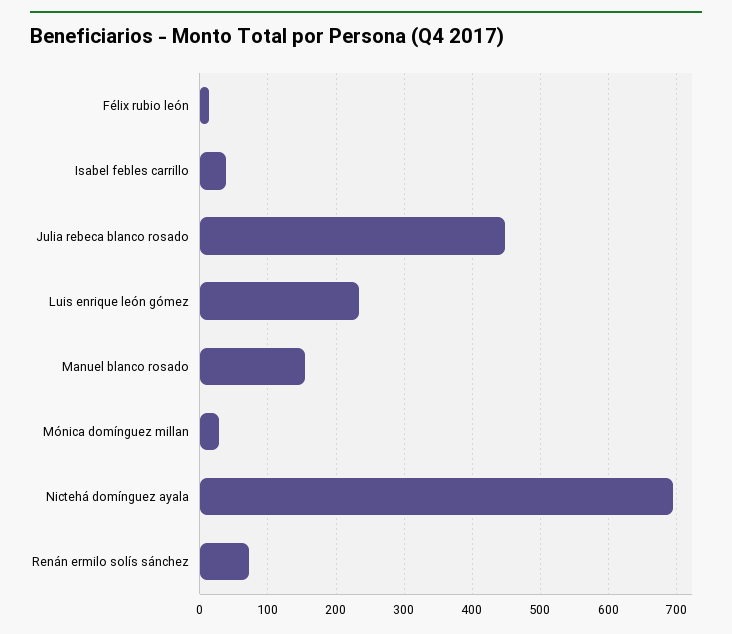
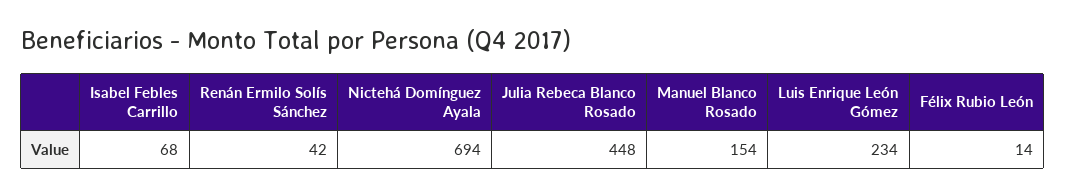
Isabel febles carrillo: 40 -> 68
Mónica domínguez millan: 30 -> none
Renán ermilo solís sánchez: 70 -> 42

